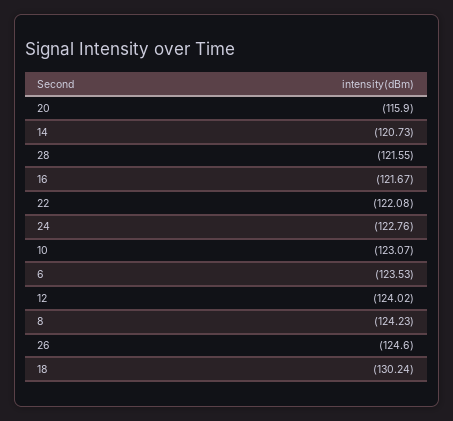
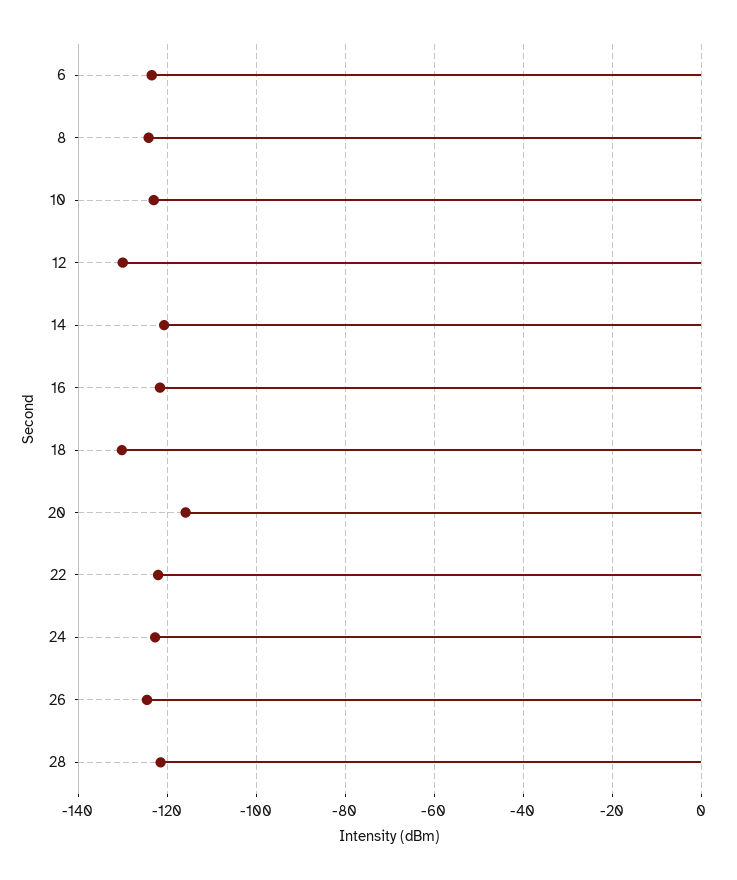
12: -124.02 -> -130

